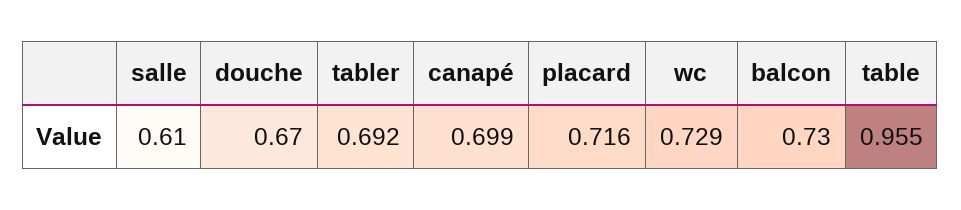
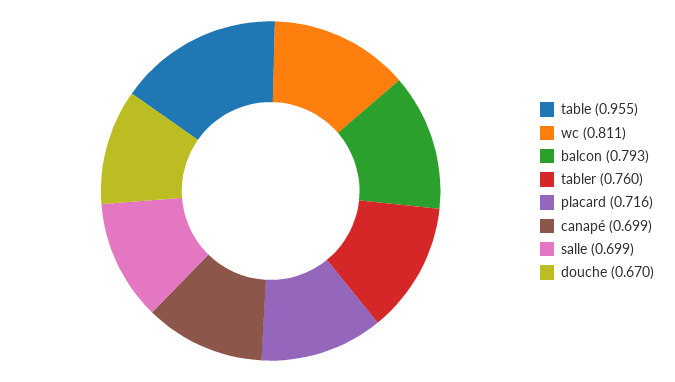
salle: 0.61 -> 0.699
tabler: 0.692 -> 0.76
wc: 0.729 -> 0.811
balcon: 0.73 -> 0.793

